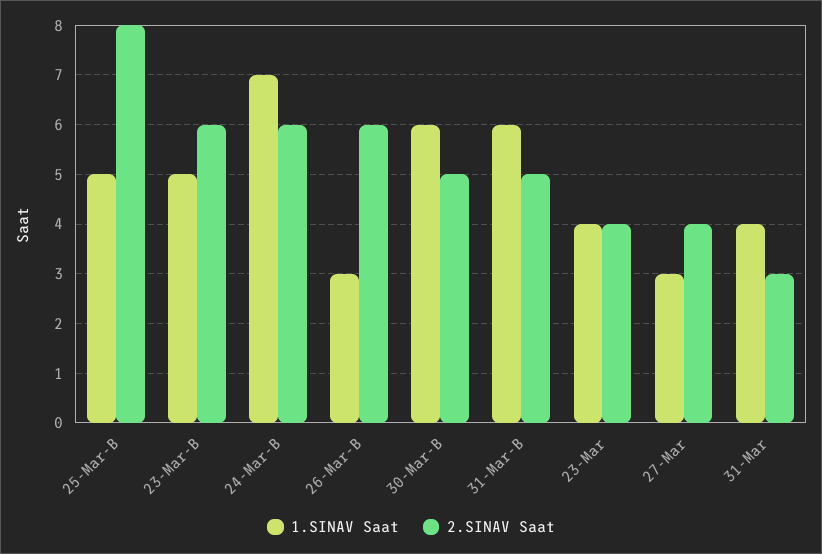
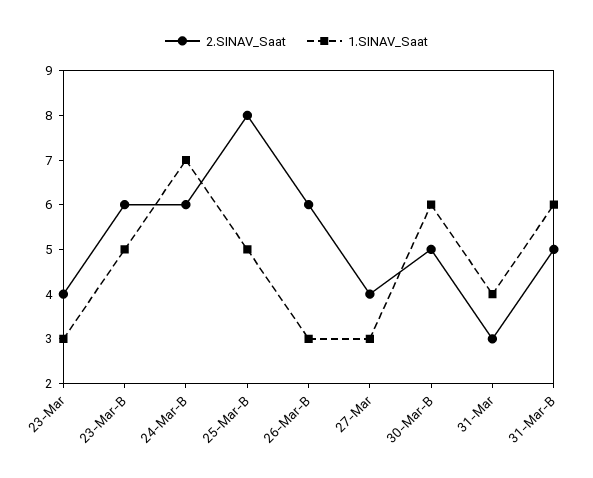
1.SINAV Saat, 23-Mar: 4 -> 3

